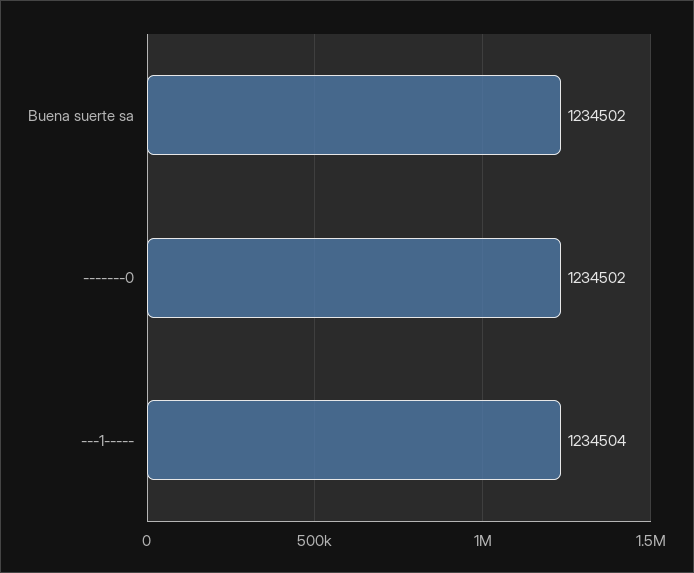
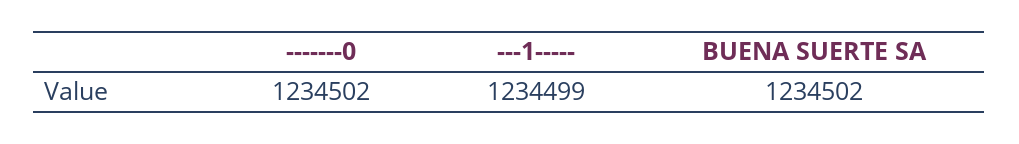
---1-----: 1234504 -> 1234499

